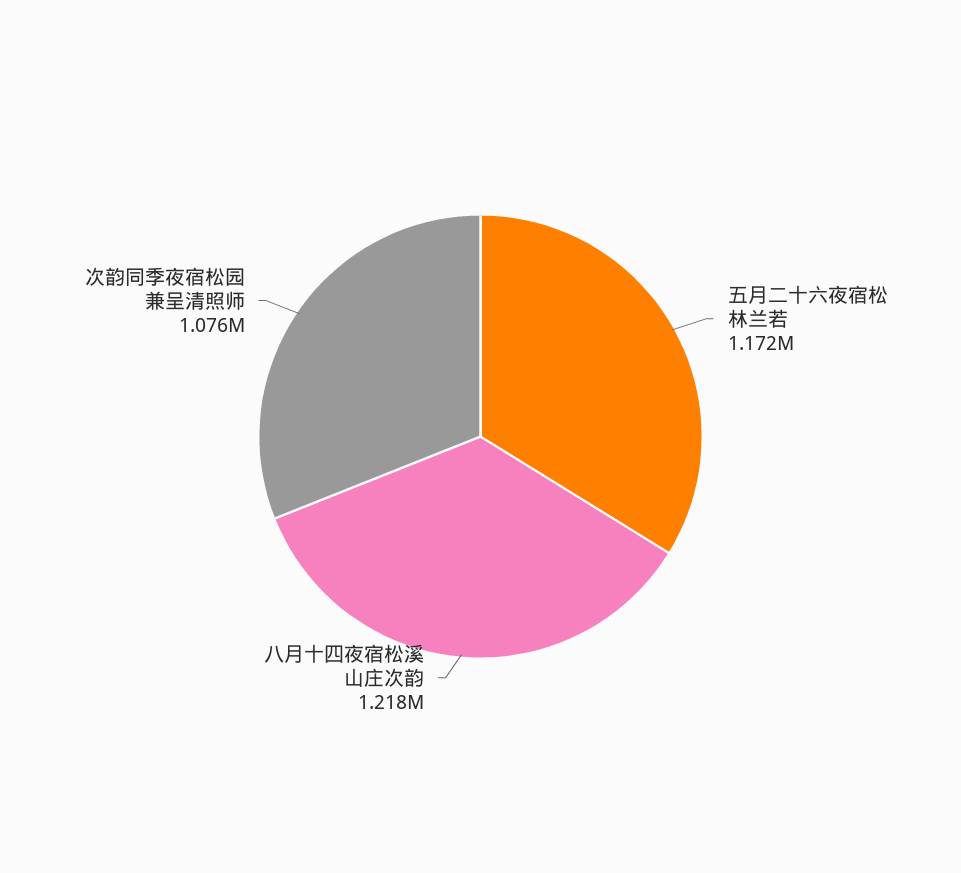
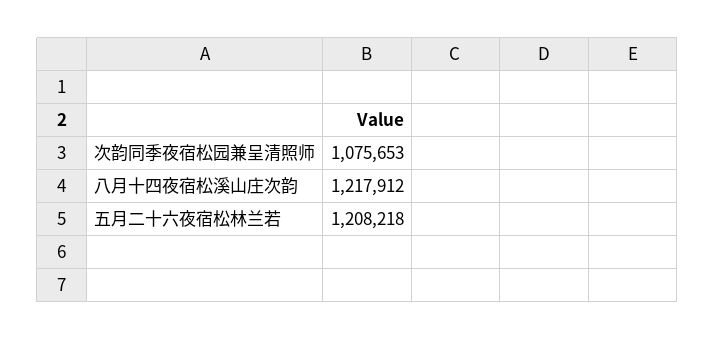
五月二十六夜宿松林兰若: 1172000 -> 1208218

